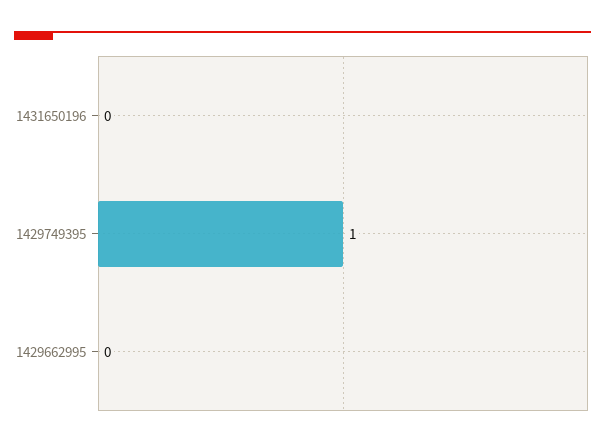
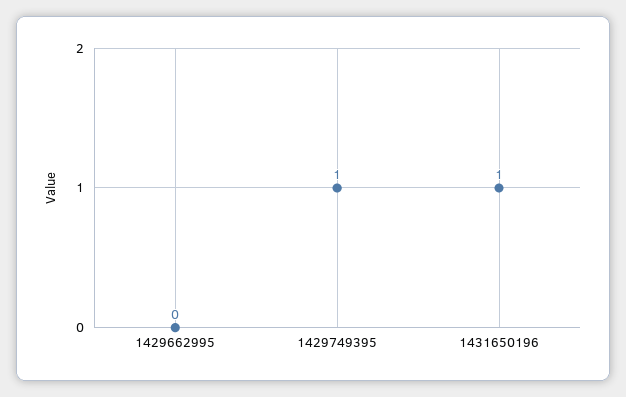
1431650196: 0 -> 1

